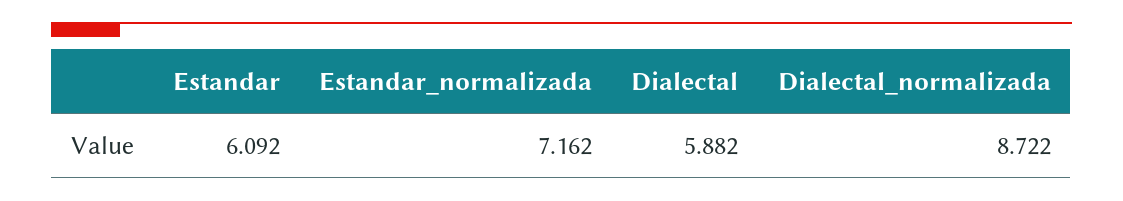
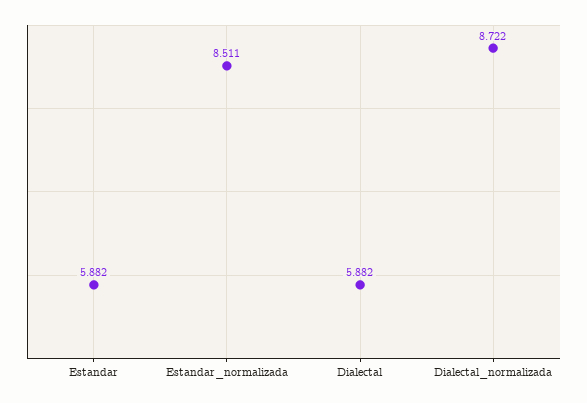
Estandar: 6.092 -> 5.882
Estandar_normalizada: 7.162 -> 8.511

